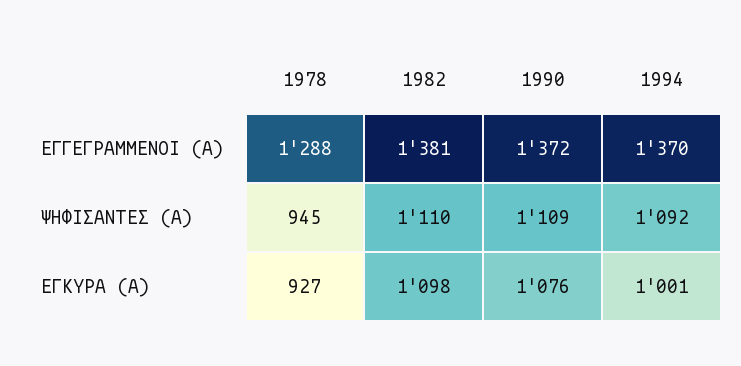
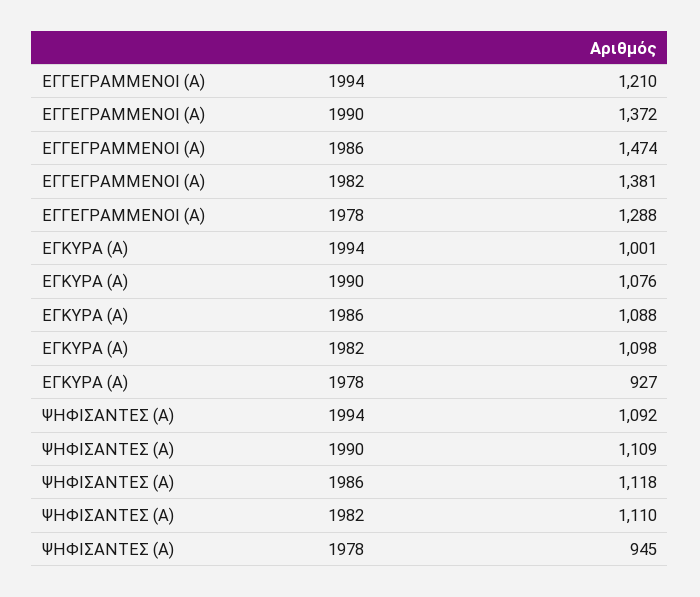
1994, ΕΓΓΕΓΡΑΜΜΕΝΟΙ (Α): 1370 -> 1210
1986, ΕΓΓΕΓΡΑΜΜΕΝΟΙ (Α): none -> 1474
1986, ΕΓΚΥΡΑ (Α): none -> 1088
1986, ΨΗΦΙΣΑΝΤΕΣ (Α): none -> 1118

